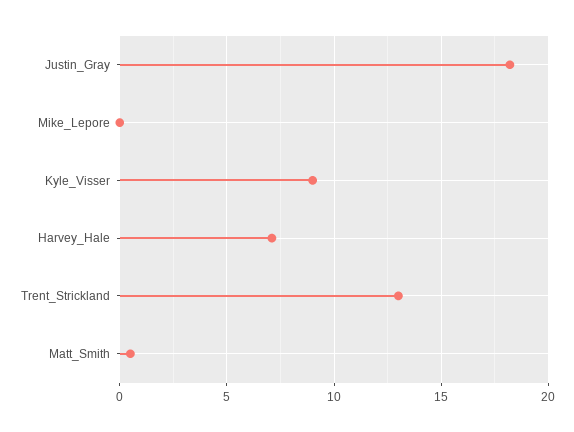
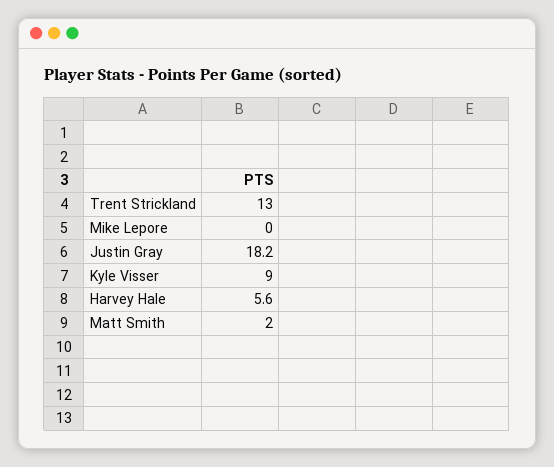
Harvey_Hale: 7 -> 5.6
Matt_Smith: 0.5 -> 2

